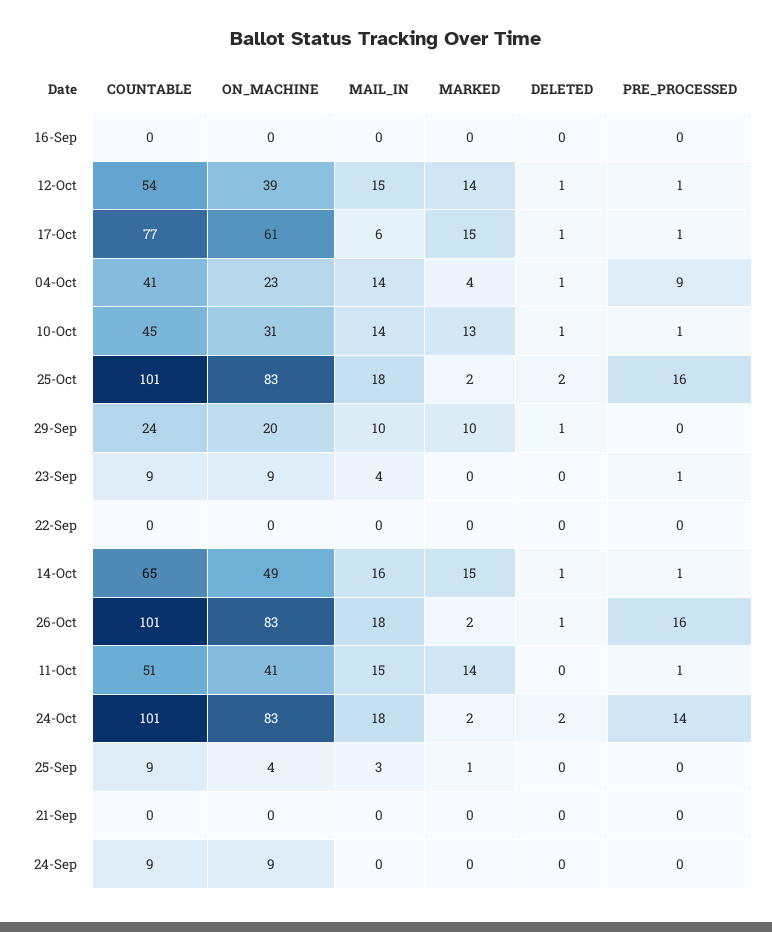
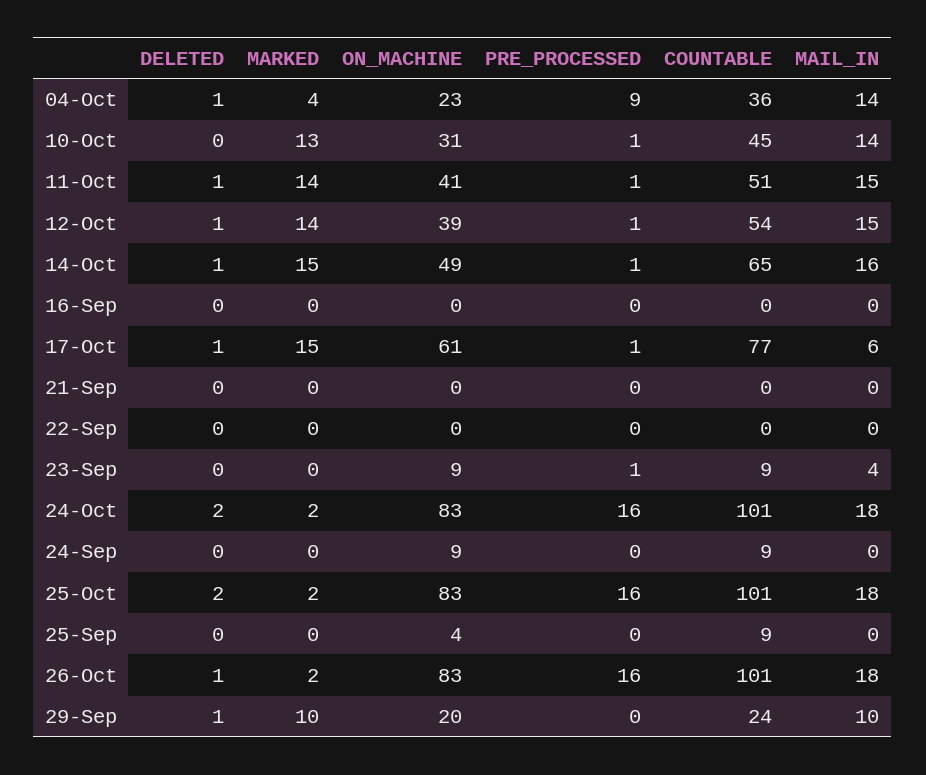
COUNTABLE, 04-Oct: 41 -> 36
DELETED, 10-Oct: 1 -> 0
DELETED, 11-Oct: 0 -> 1
PRE_PROCESSED, 24-Oct: 14 -> 16
MAIL_IN, 25-Sep: 3 -> 0
MARKED, 25-Sep: 1 -> 0

